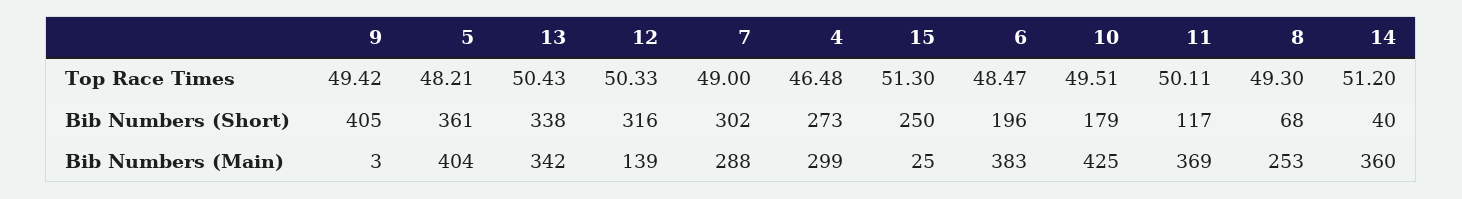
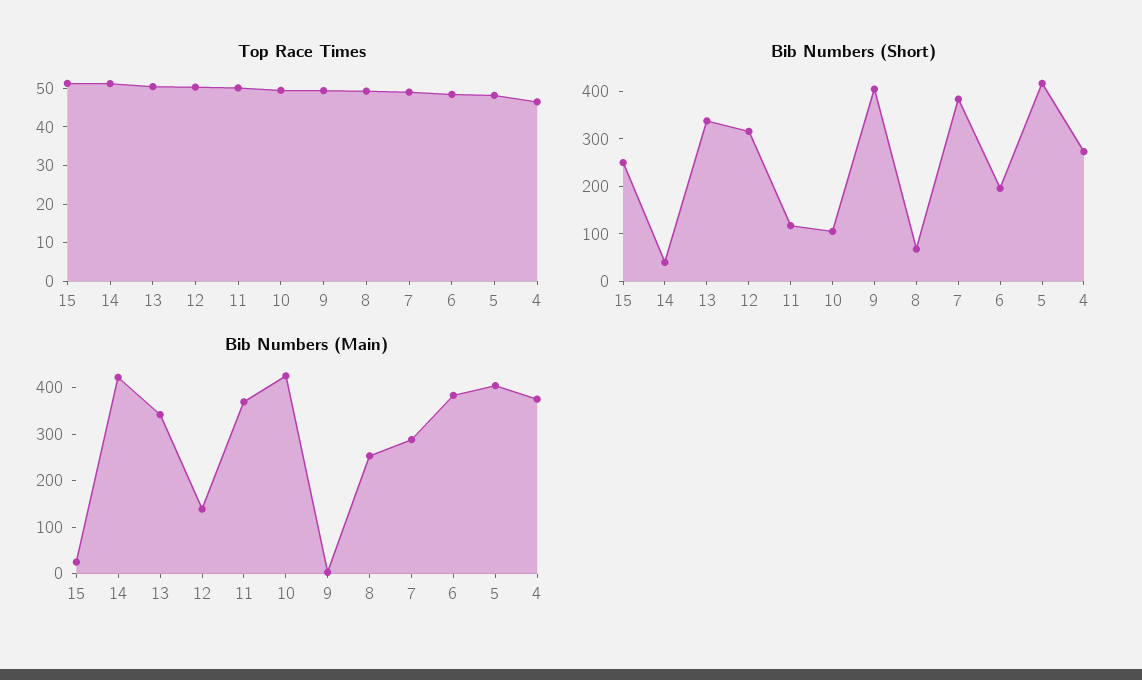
Bib Numbers (Short), 5: 361 -> 420
Bib Numbers (Short), 7: 302 -> 380
Bib Numbers (Short), 10: 179 -> 100
Bib Numbers (Main), 4: 299 -> 380
Bib Numbers (Main), 14: 360 -> 420

